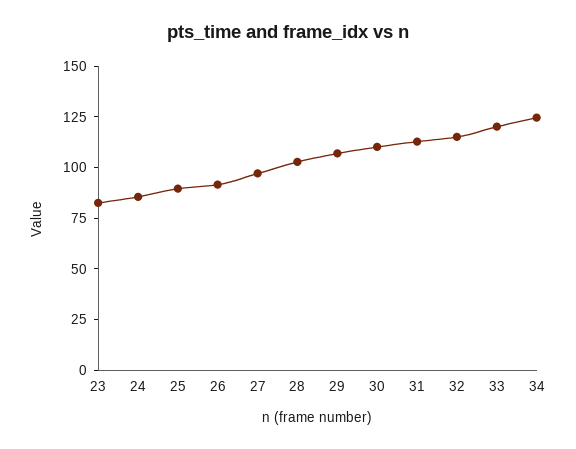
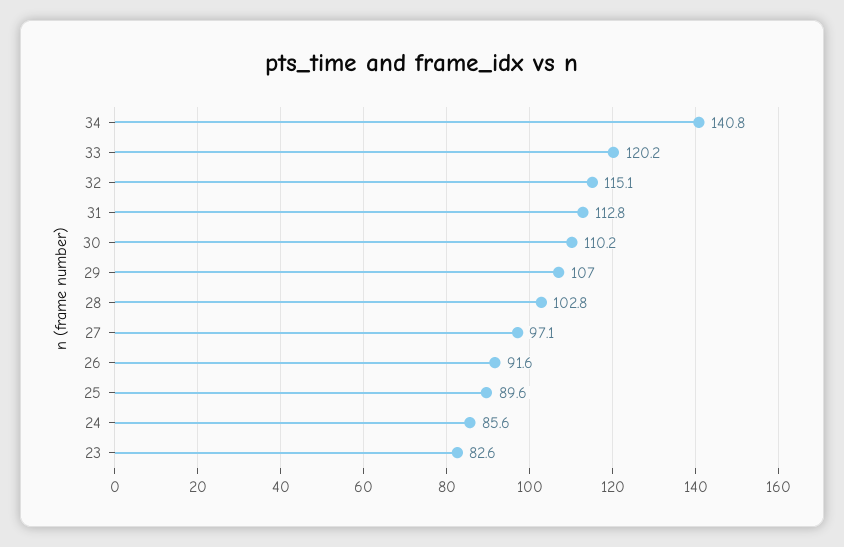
34: 125 -> 140.8

